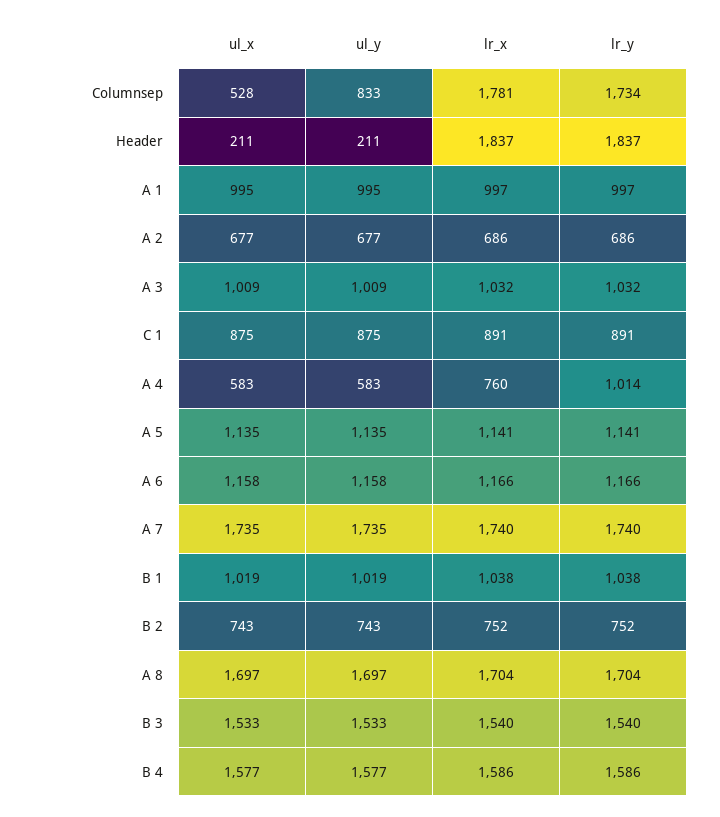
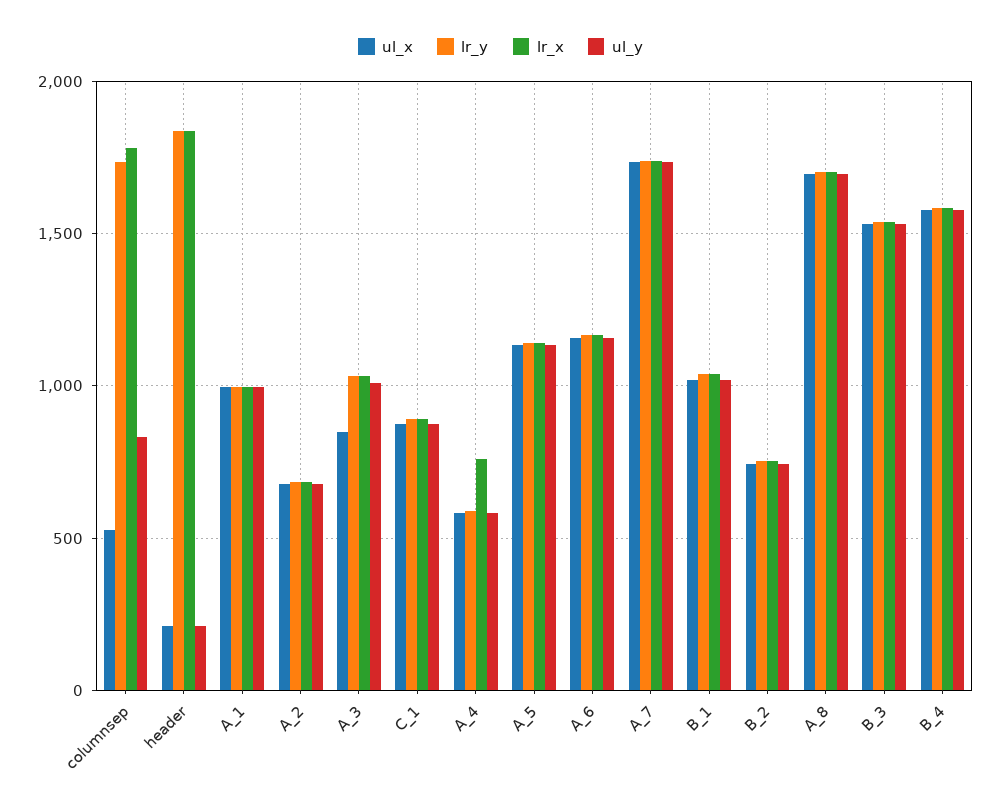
ul_x, A 3: 1009 -> 850
lr_y, A 4: 1014 -> 600

